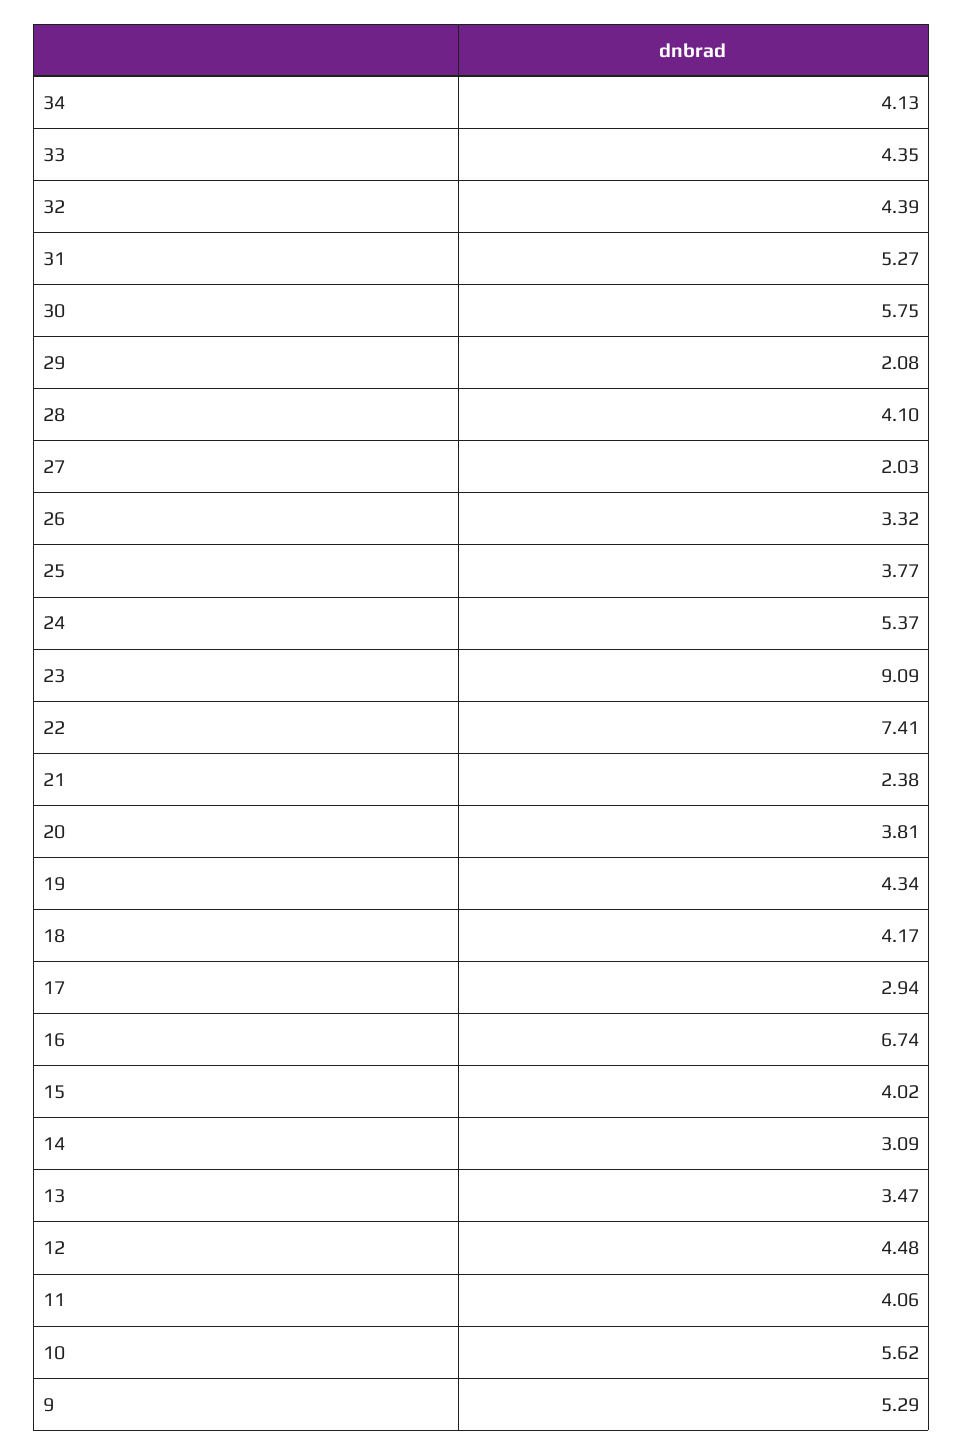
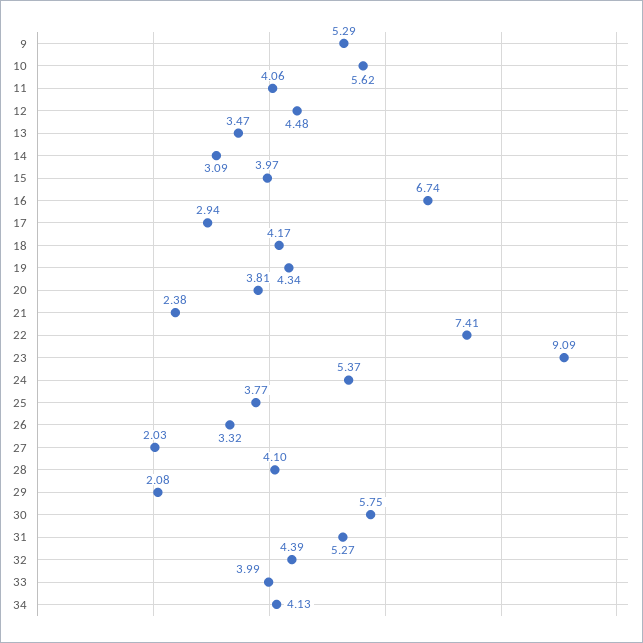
33: 4.35 -> 3.99
15: 4.02 -> 3.97

